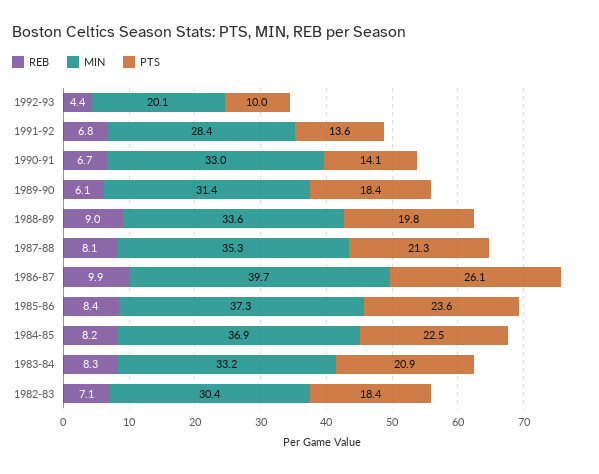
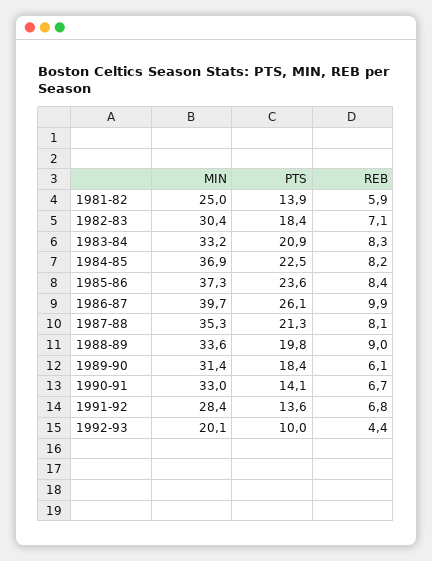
MIN, 1981-82: none -> 25
PTS, 1981-82: none -> 13.9
REB, 1981-82: none -> 5.9

